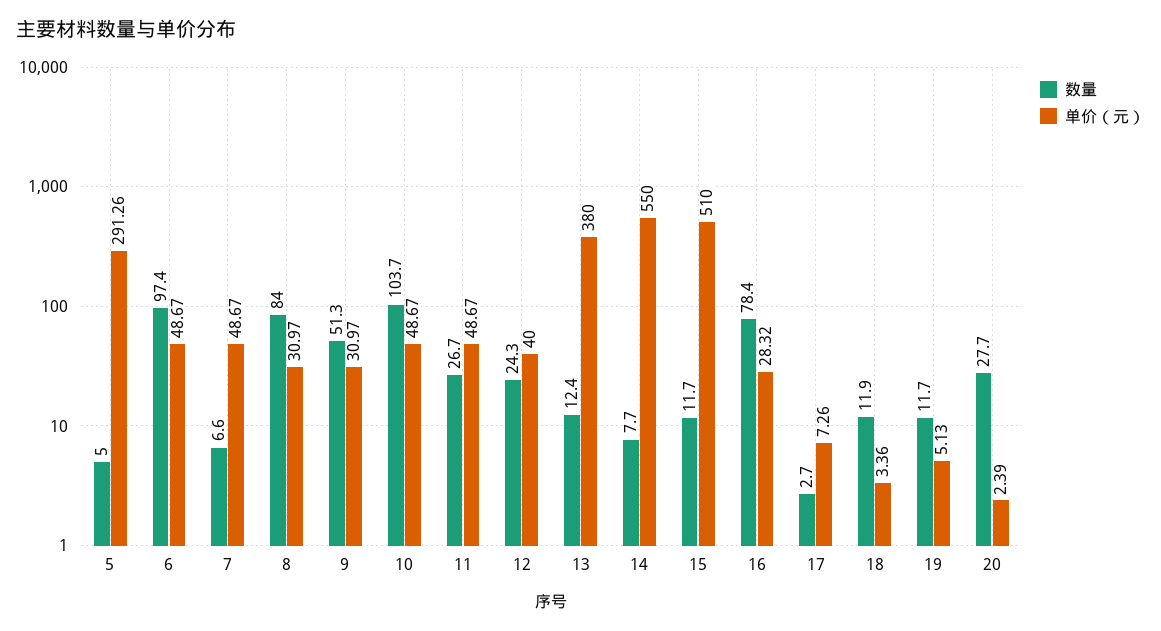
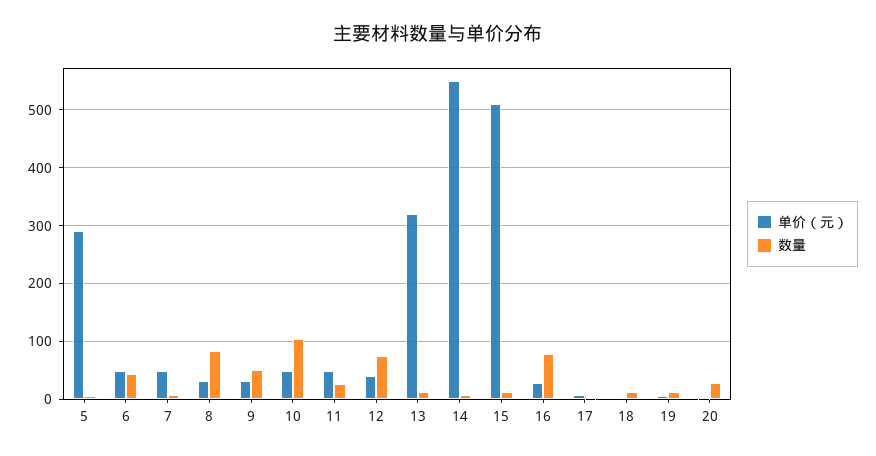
数量, 6: 97.4 -> 40
数量, 12: 24.3 -> 80
单价（元）, 13: 380 -> 320

